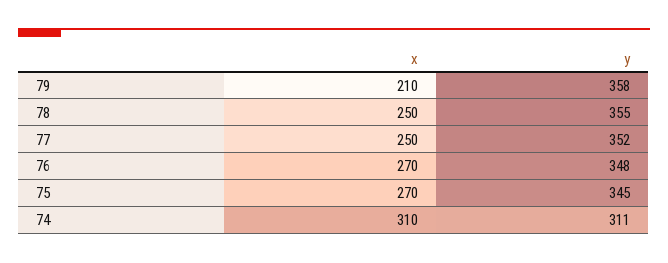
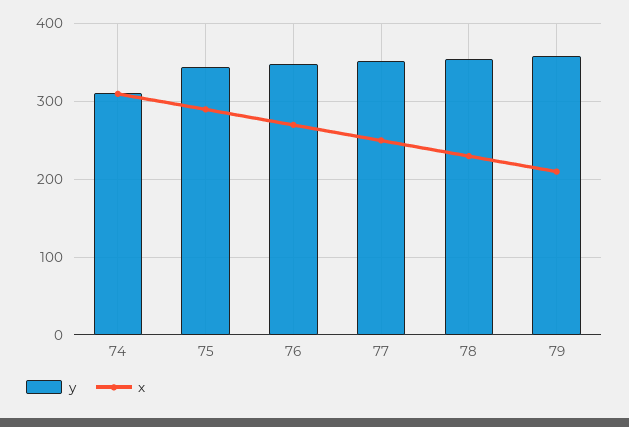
x, 78: 250 -> 230
x, 75: 270 -> 290

